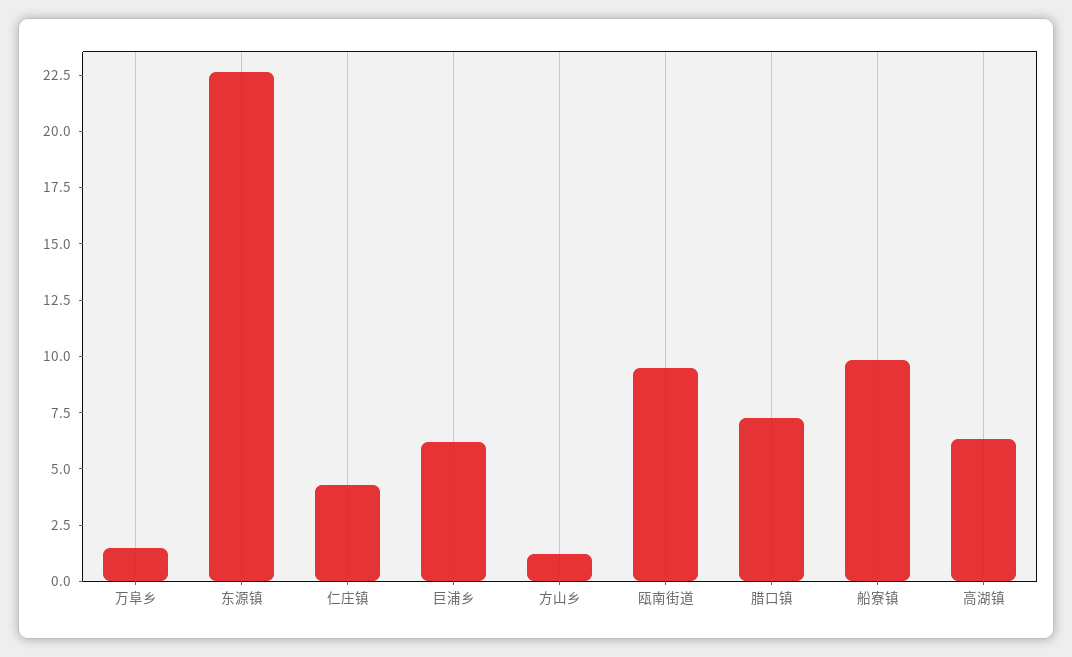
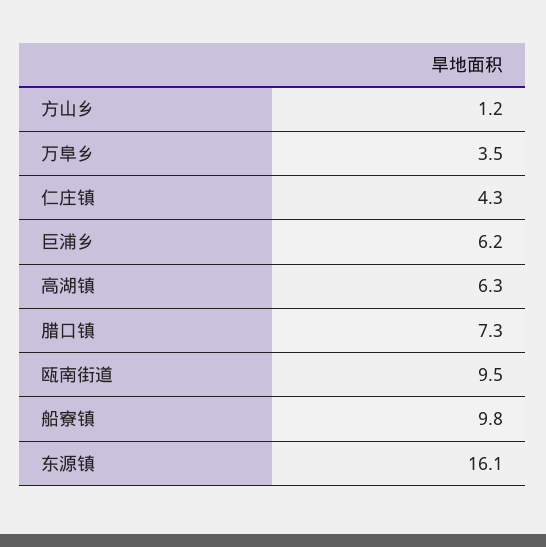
万阜乡: 1.5 -> 3.5
东源镇: 22.5 -> 16.1

